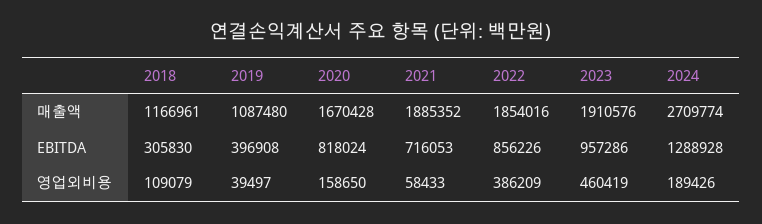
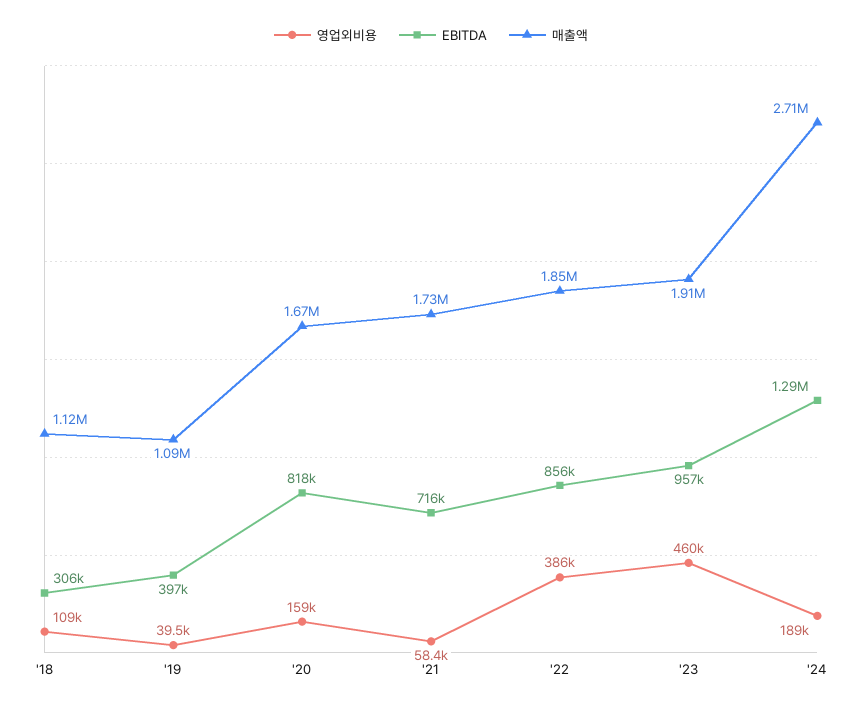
매출액, 2018: 1166961 -> 1120000
매출액, 2021: 1885352 -> 1730000

